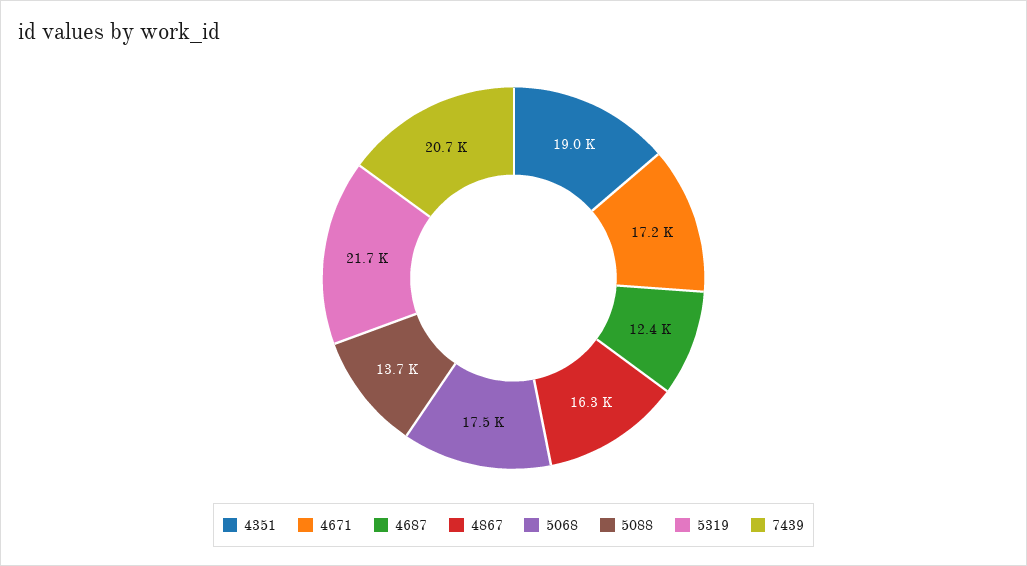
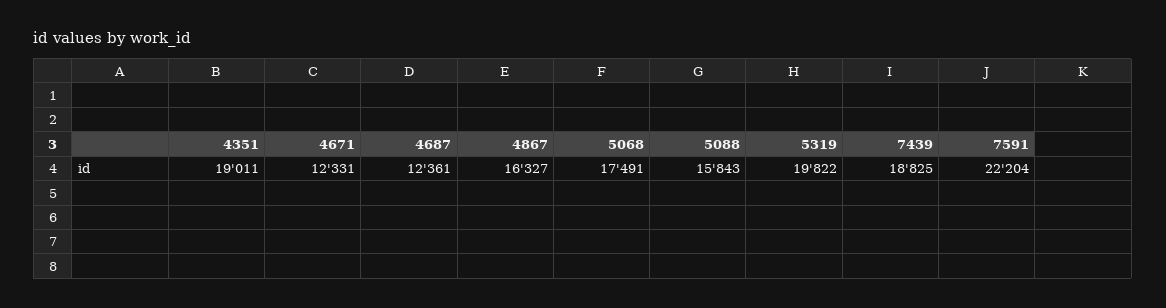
4671: 17200 -> 12331
5088: 13700 -> 15843
5319: 21700 -> 19822
7439: 20700 -> 18825
7591: none -> 22204

